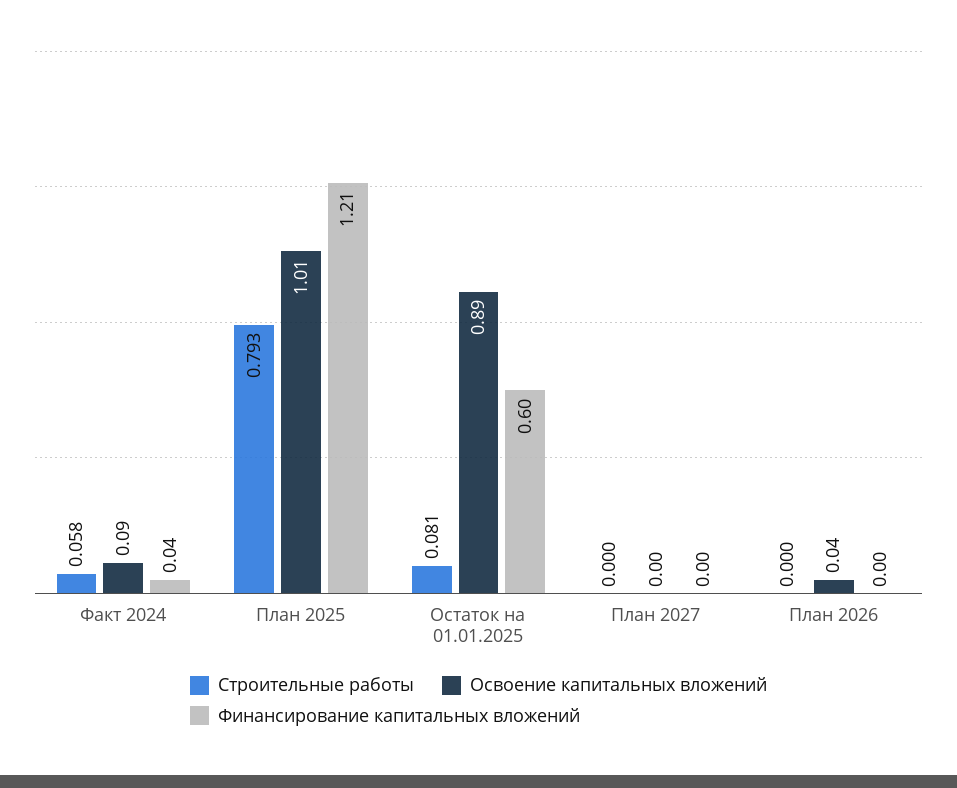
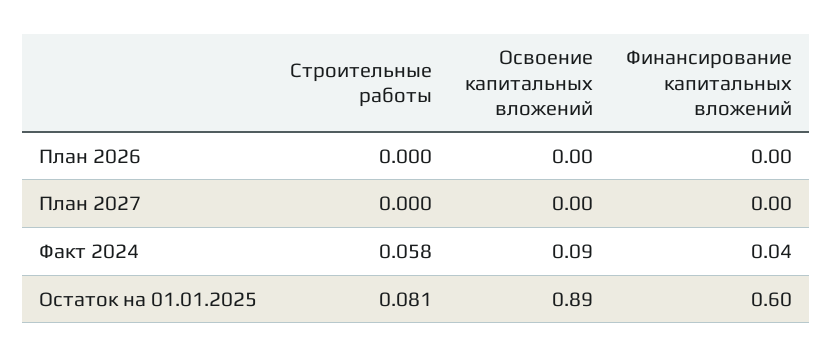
Строительные работы, План 2025: 0.793 -> none
Освоение капитальных вложений, План 2025: 1.01 -> none
Финансирование капитальных вложений, План 2025: 1.21 -> none
Освоение капитальных вложений, План 2026: 0.04 -> 0

